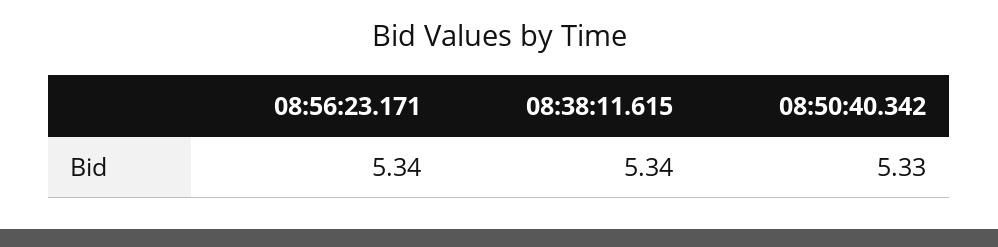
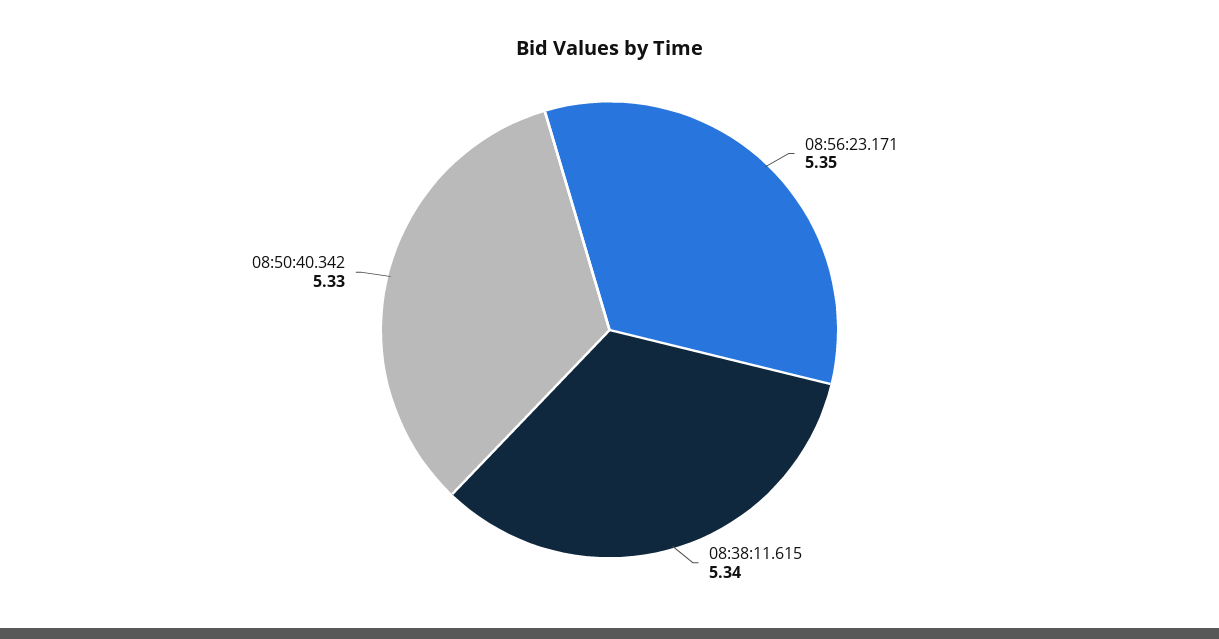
08:56:23.171: 5.34 -> 5.35

